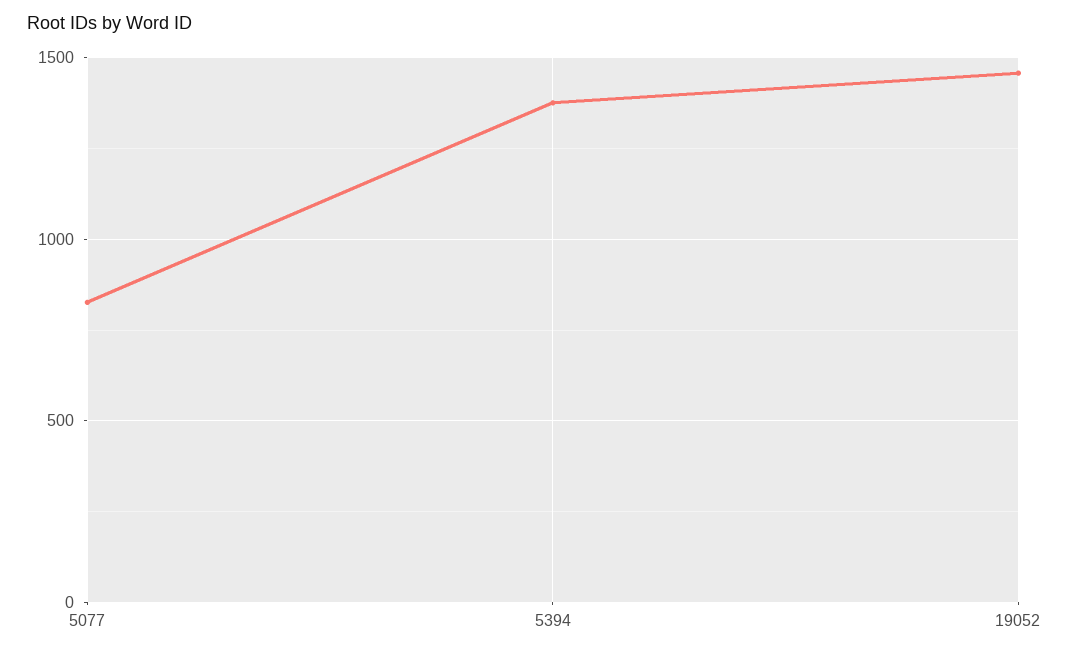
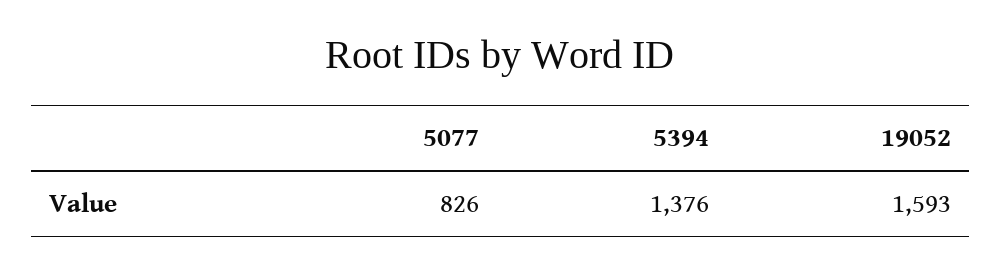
19052: 1450 -> 1593

